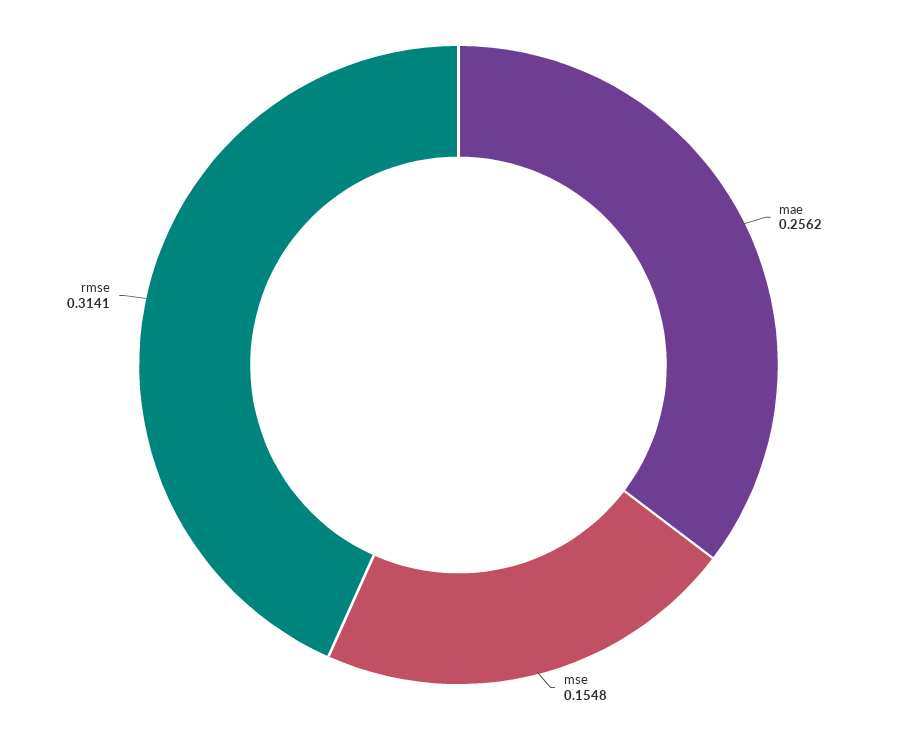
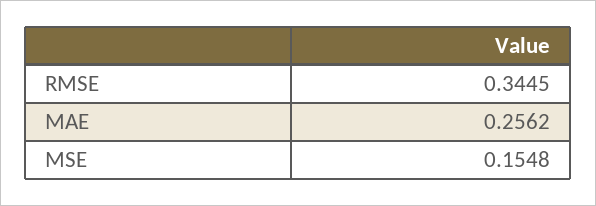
rmse: 0.3141 -> 0.3445

